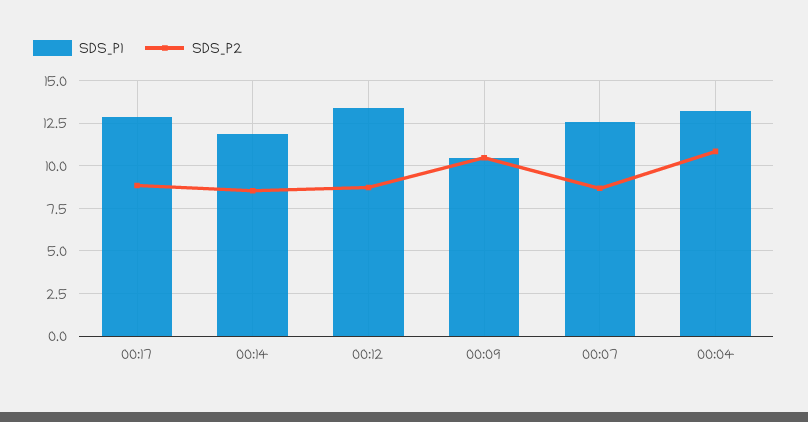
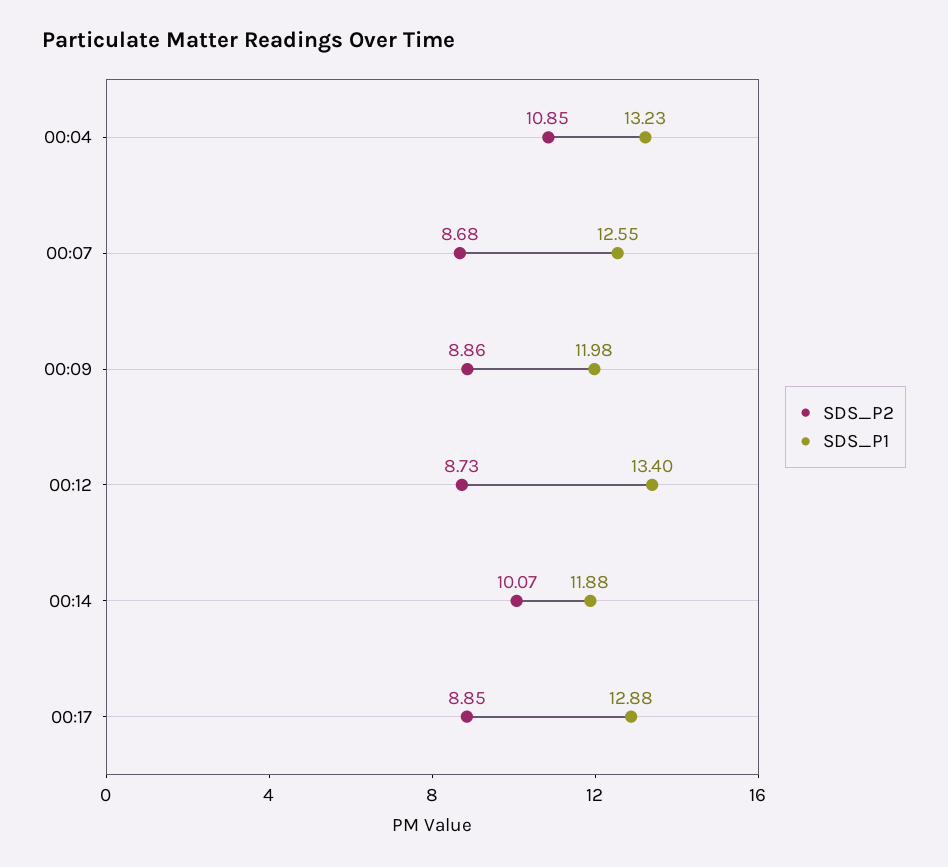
SDS_P2, 00:14: 8.5 -> 10.07
SDS_P1, 00:09: 10.5 -> 11.98
SDS_P2, 00:09: 10.5 -> 8.86

